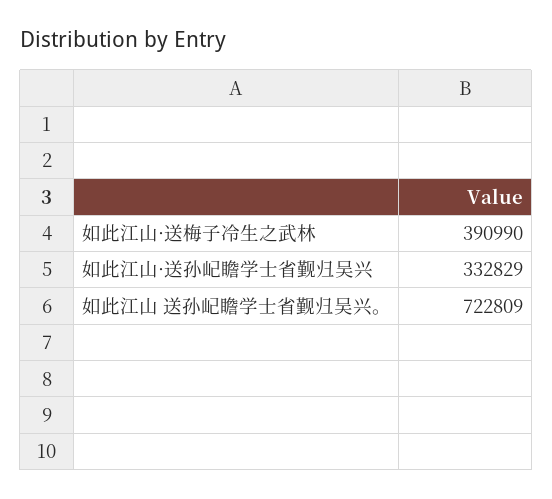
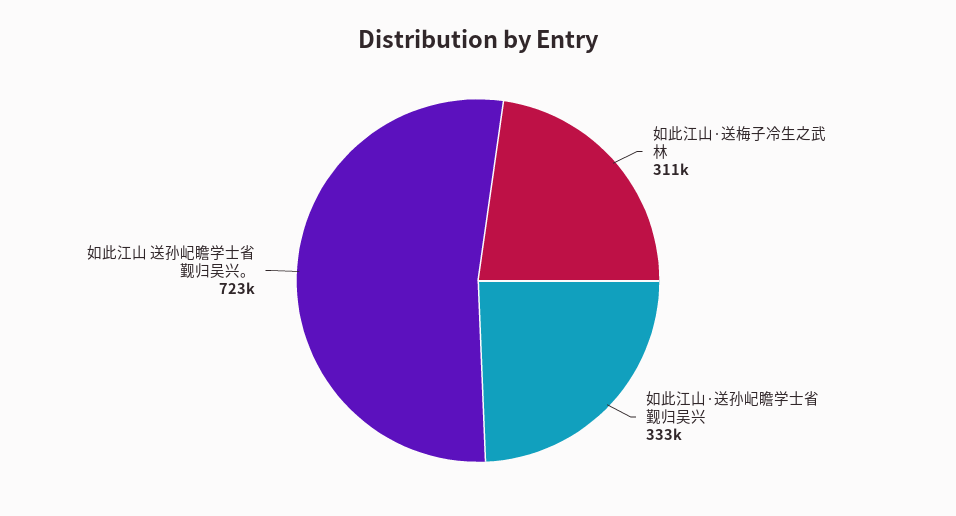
如此江山·送梅子冷生之武林: 390990 -> 311000

